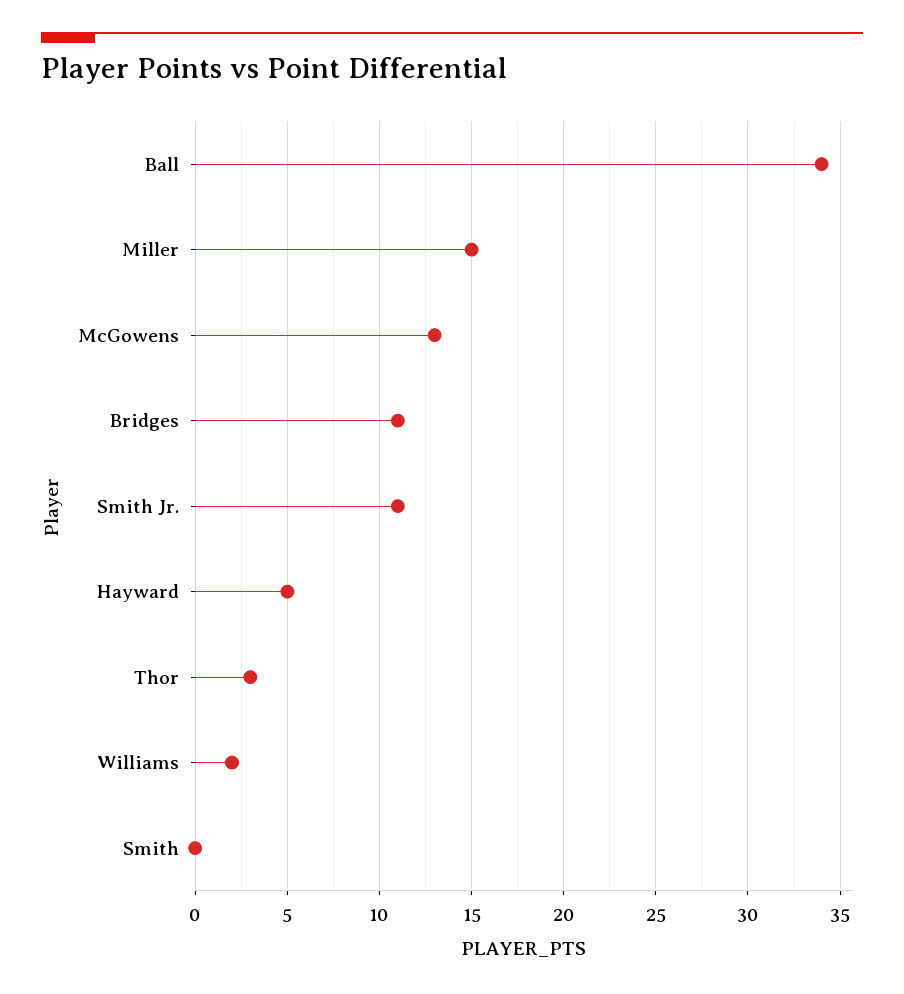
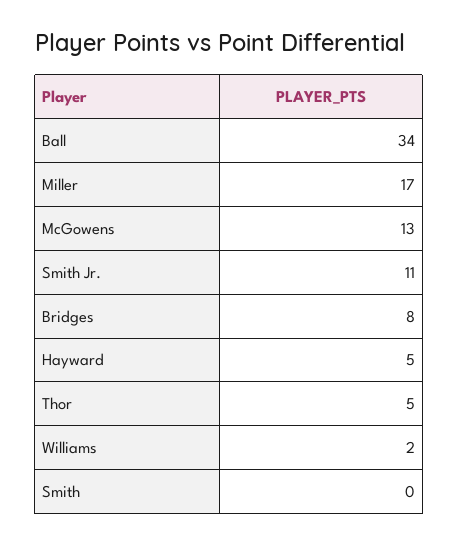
Miller: 15 -> 17
Bridges: 11 -> 8
Thor: 3 -> 5

